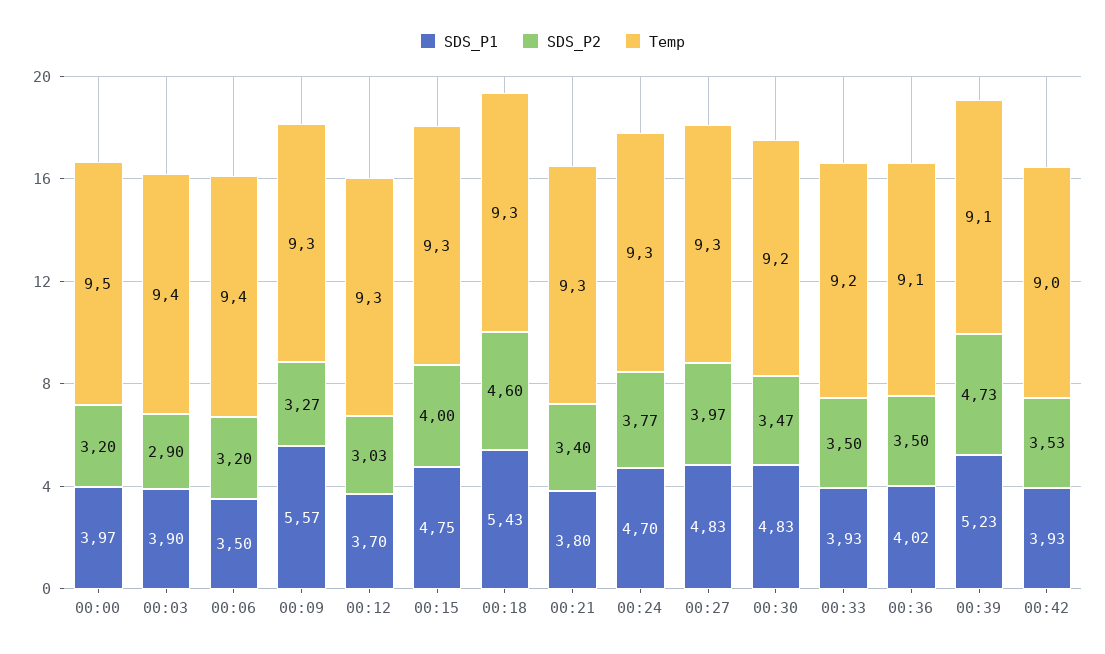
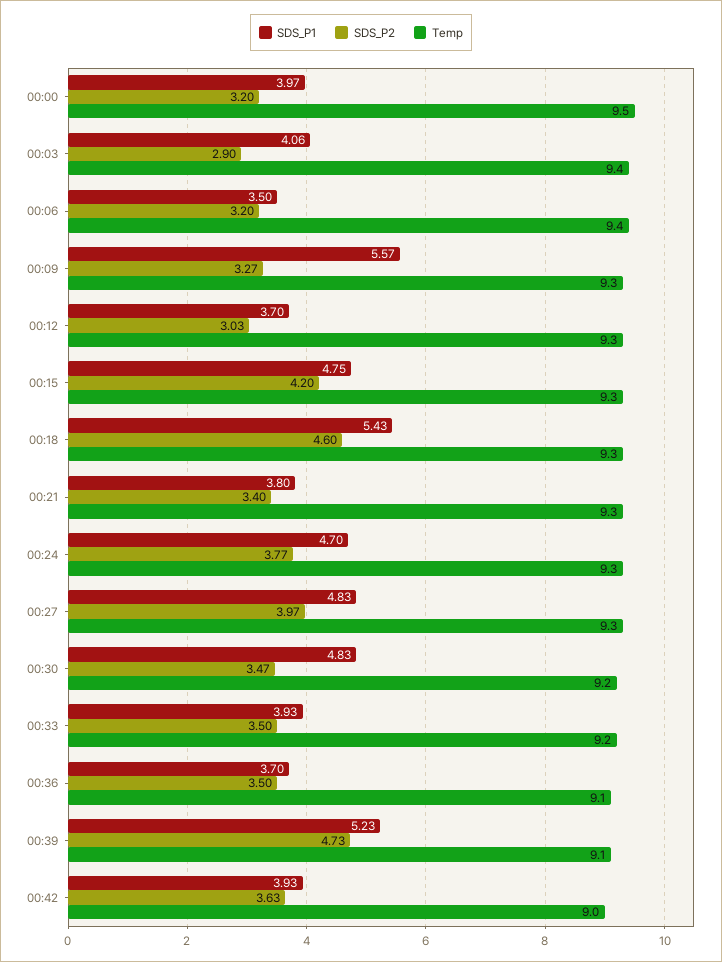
SDS_P1, 00:03: 3.9 -> 4.06
SDS_P2, 00:15: 4 -> 4.2
SDS_P1, 00:36: 4.02 -> 3.7
SDS_P2, 00:42: 3.53 -> 3.63

